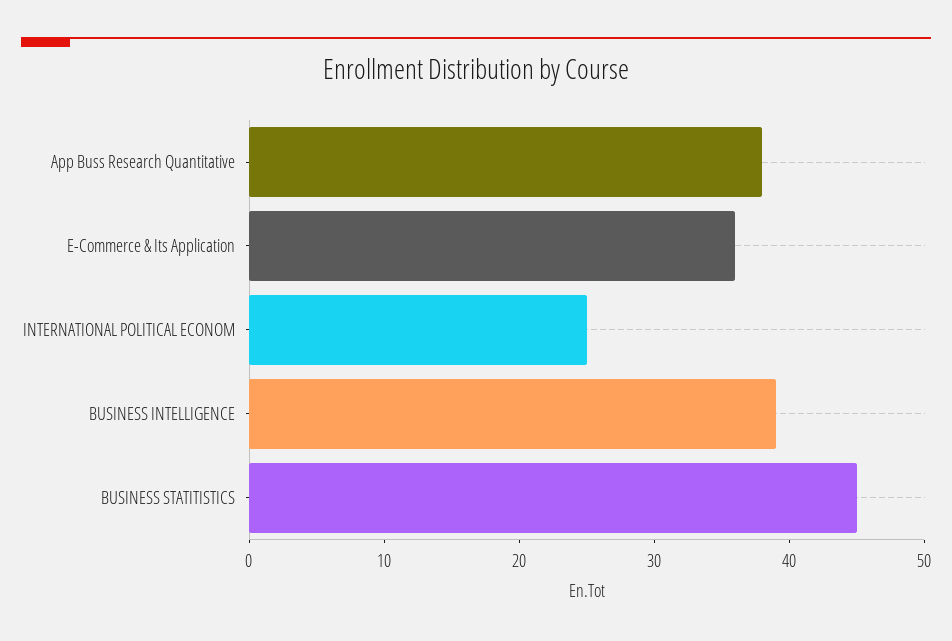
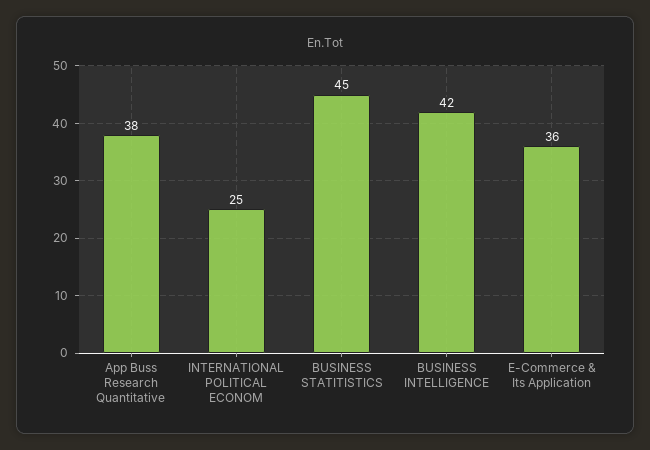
BUSINESS INTELLIGENCE: 39 -> 42

